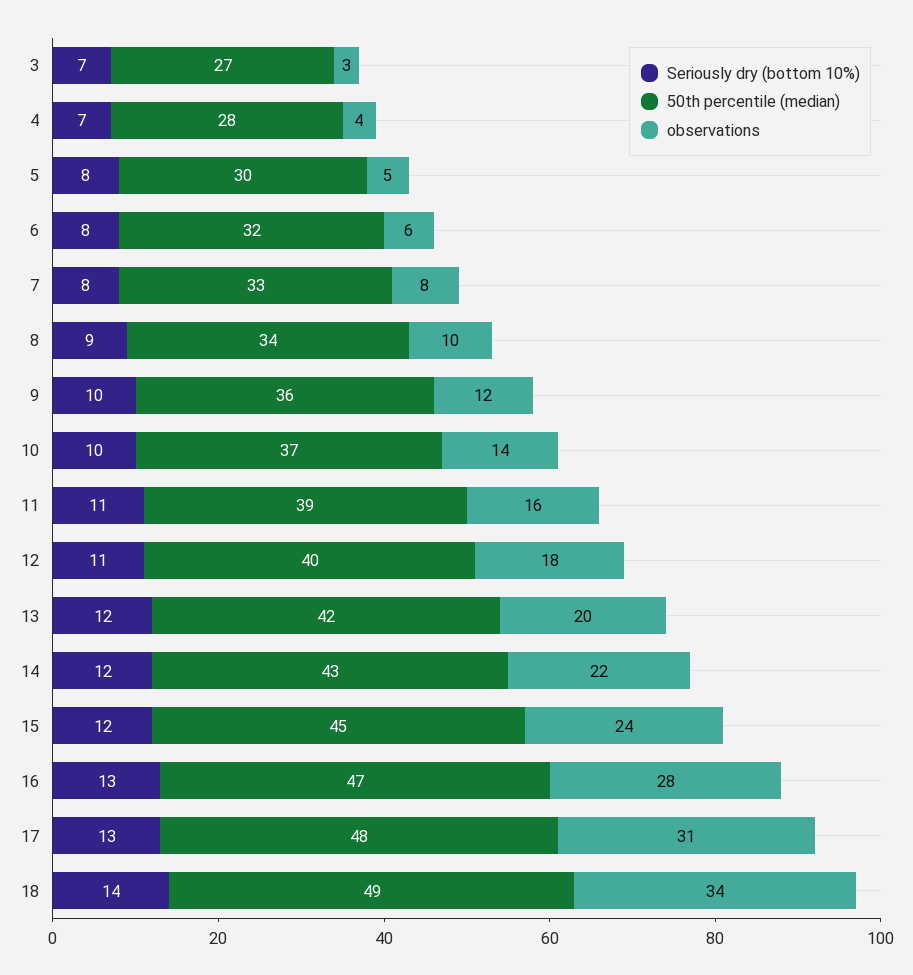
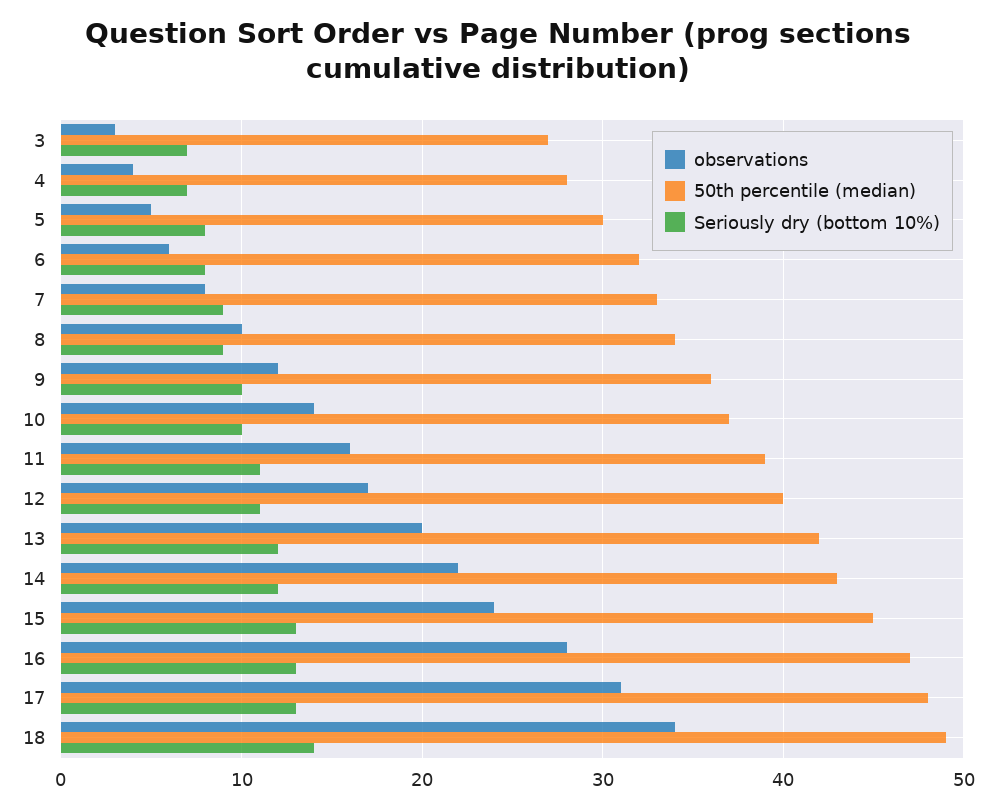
Seriously dry (bottom 10%), 7: 8 -> 9
observations, 12: 18 -> 17
Seriously dry (bottom 10%), 15: 12 -> 13

